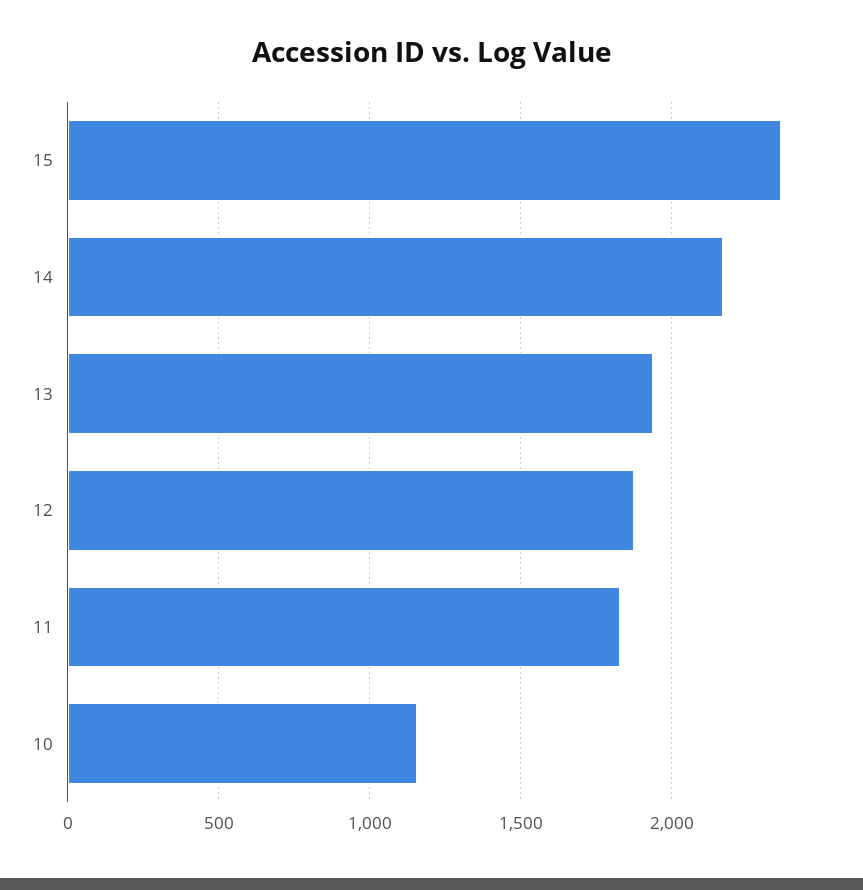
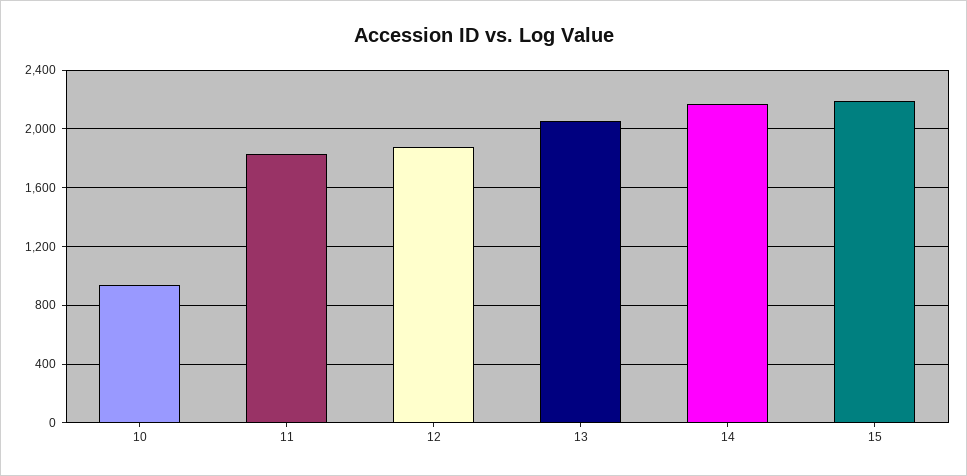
15: 2350 -> 2200
13: 1950 -> 2050
10: 1150 -> 950

